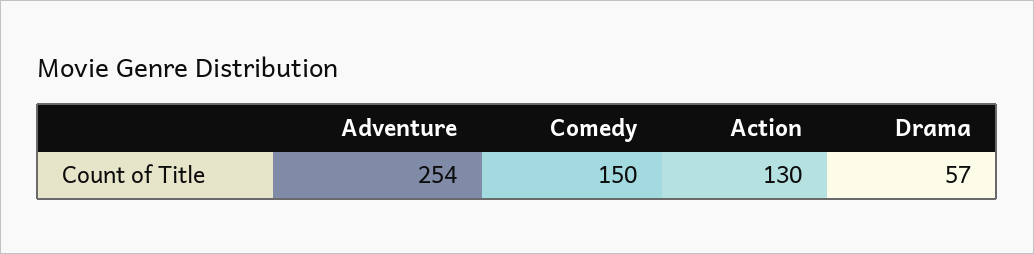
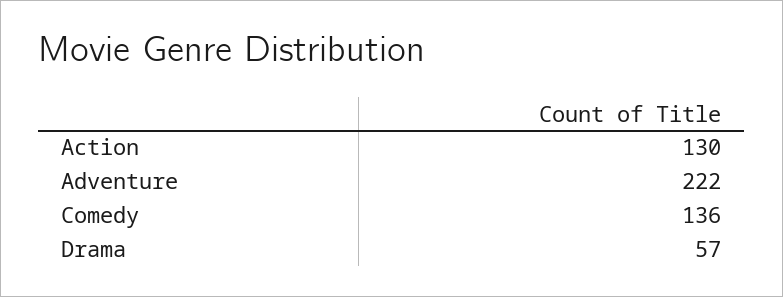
Adventure: 254 -> 222
Comedy: 150 -> 136

